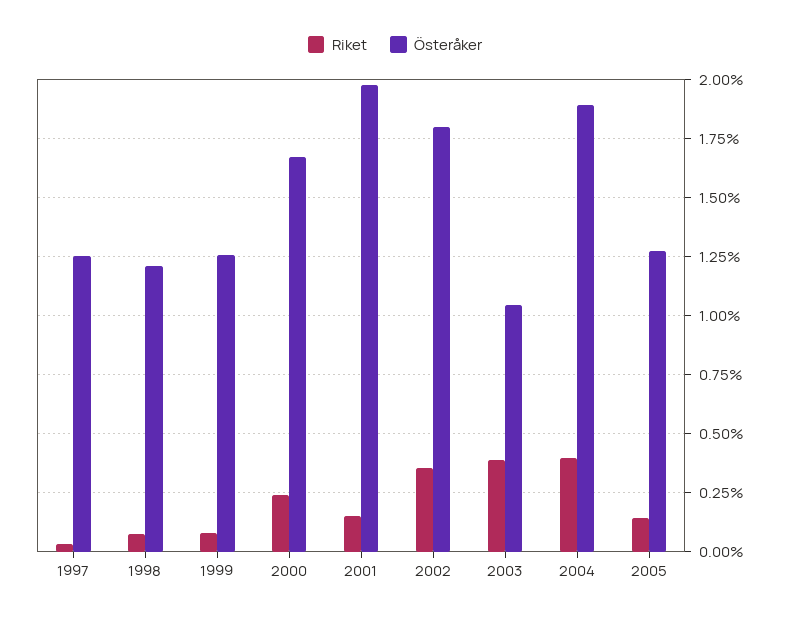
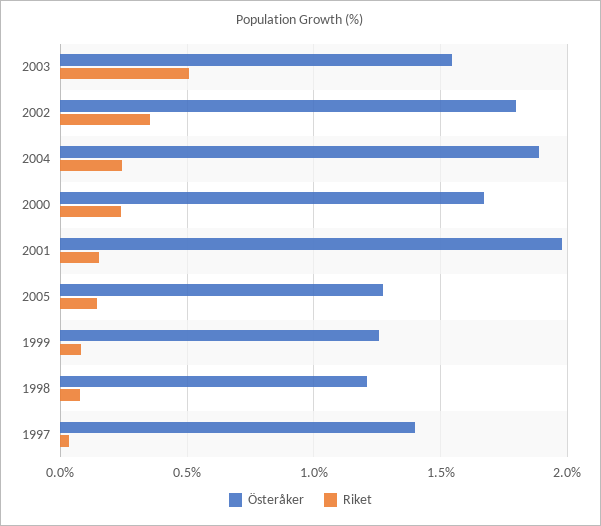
Österåker, 1997: 1.25 -> 1.4
Riket, 2003: 0.4 -> 0.5
Österåker, 2003: 1.05 -> 1.55
Riket, 2004: 0.4 -> 0.25

